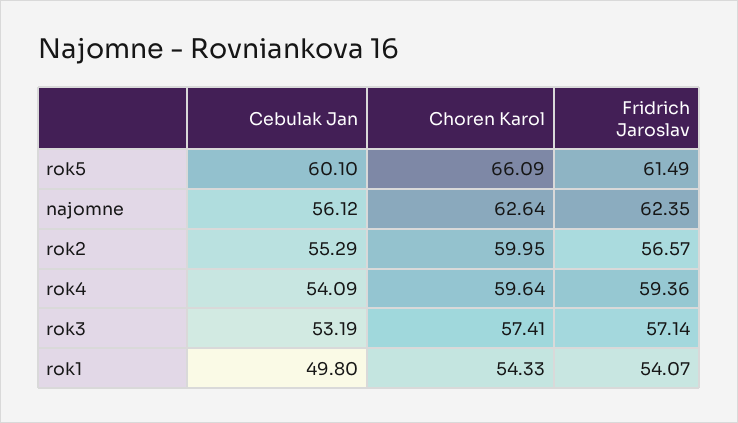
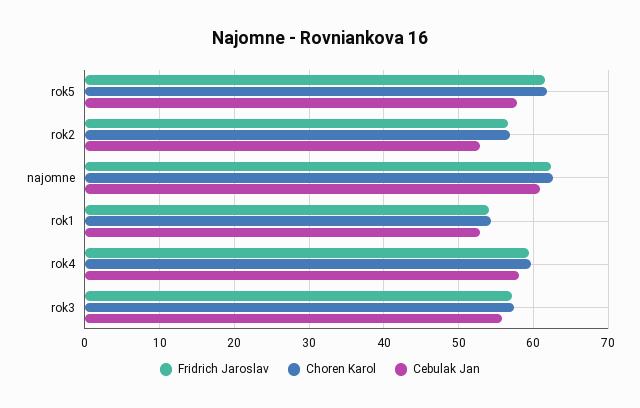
Cebulak Jan, rok5: 60.1 -> 58
Choren Karol, rok5: 66.09 -> 62
Cebulak Jan, najomne: 56.12 -> 61
Cebulak Jan, rok2: 55.29 -> 53
Choren Karol, rok2: 59.95 -> 57
Cebulak Jan, rok4: 54.09 -> 58
Cebulak Jan, rok3: 53.19 -> 56
Cebulak Jan, rok1: 49.8 -> 53

